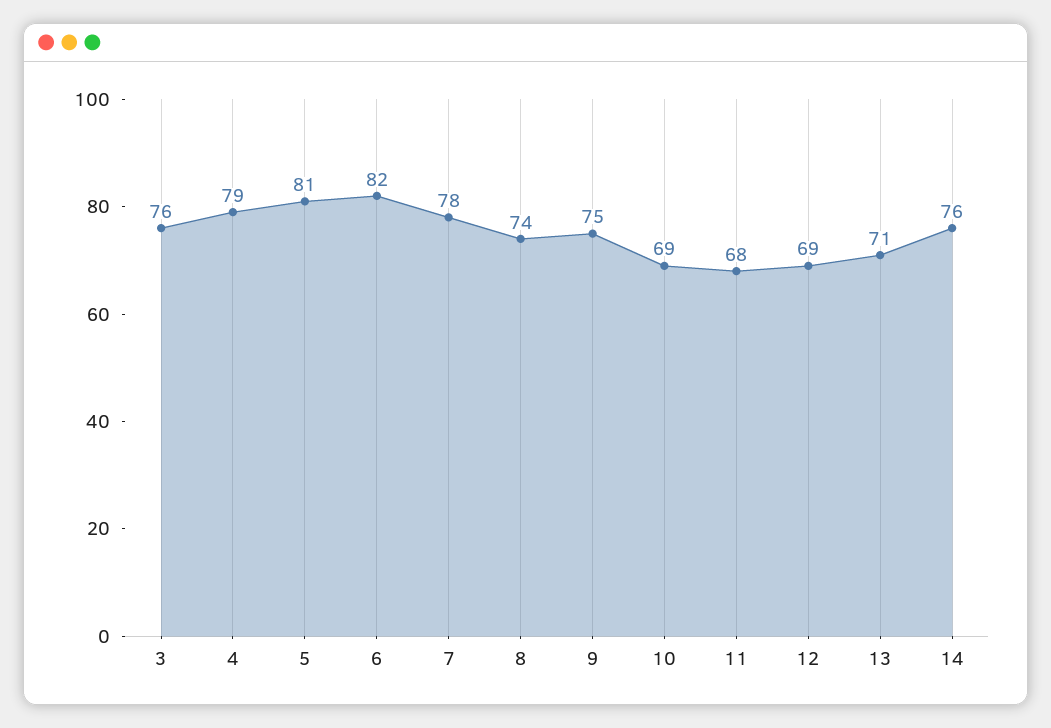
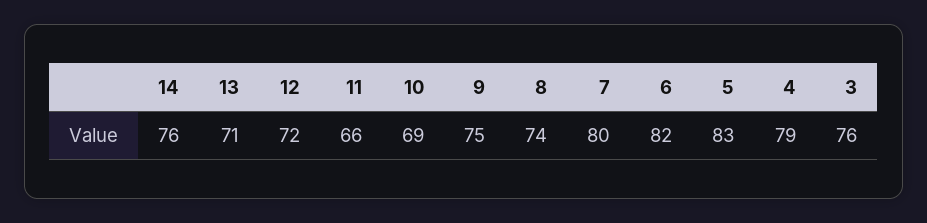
5: 81 -> 83
7: 78 -> 80
11: 68 -> 66
12: 69 -> 72

